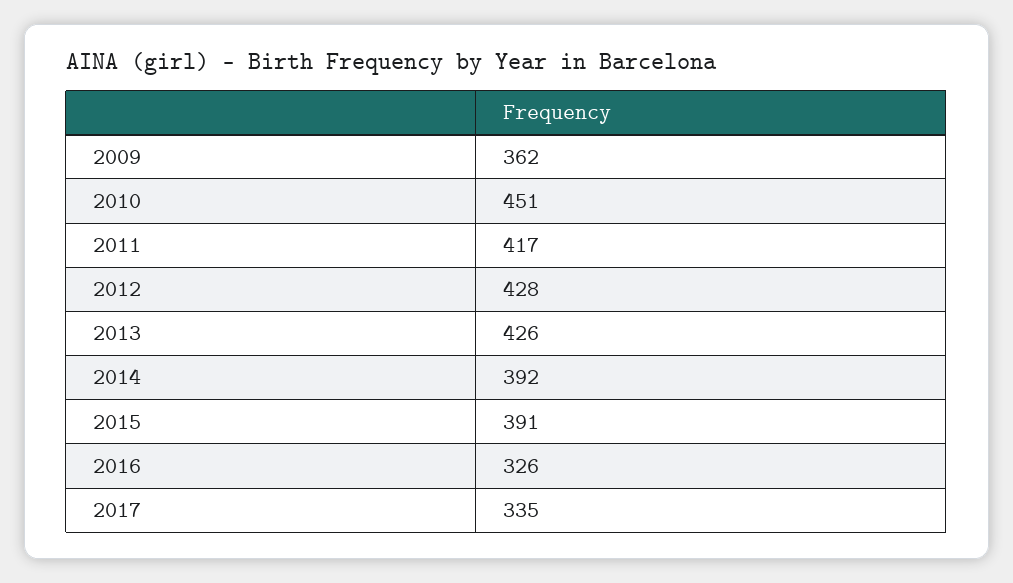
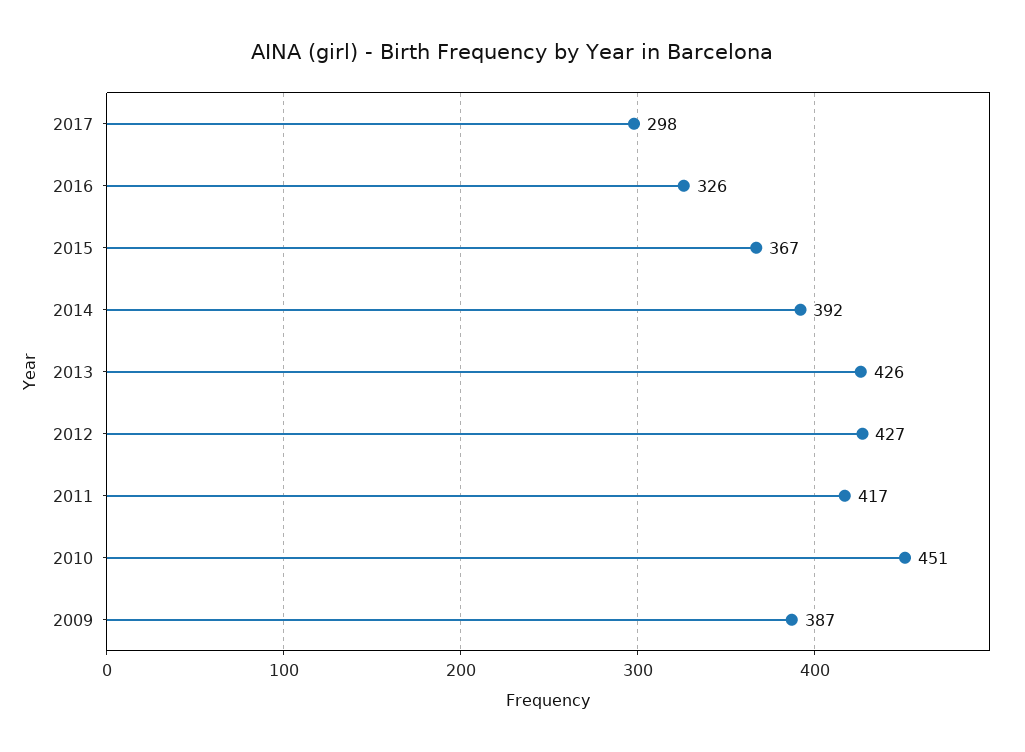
2009: 362 -> 387
2012: 428 -> 427
2015: 391 -> 367
2017: 335 -> 298

